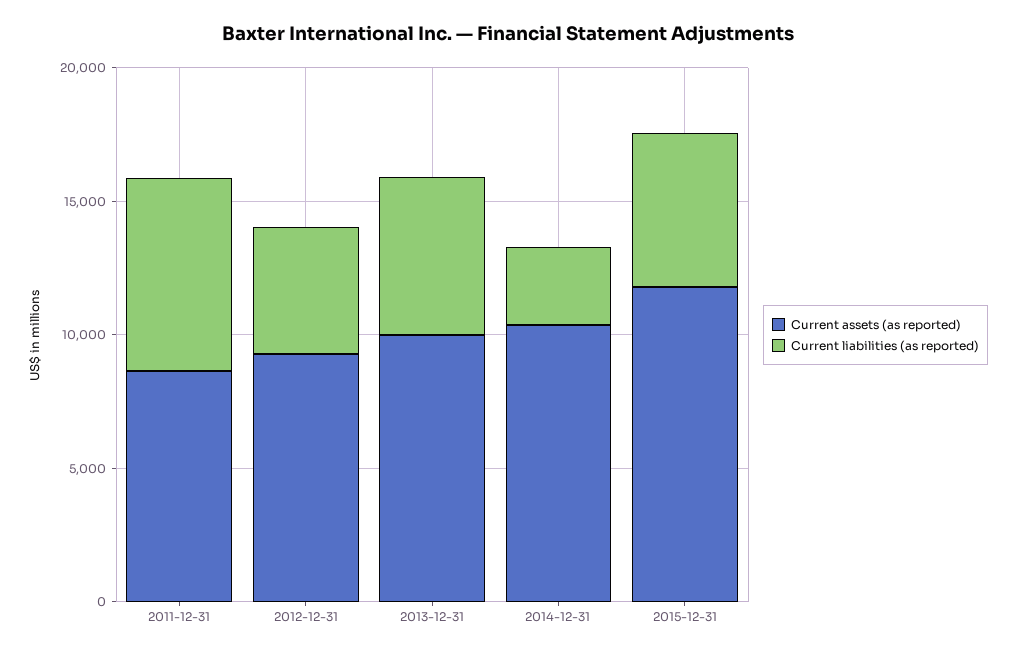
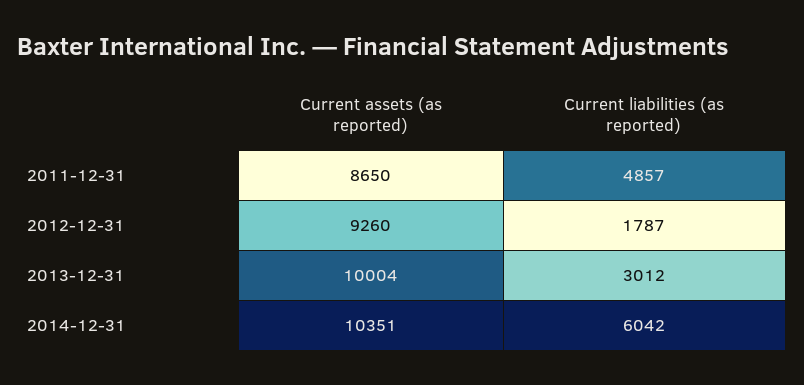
Current liabilities (as reported), 2011-12-31: 7000 -> 4857
Current liabilities (as reported), 2012-12-31: 5000 -> 1787
Current liabilities (as reported), 2013-12-31: 6000 -> 3012
Current liabilities (as reported), 2014-12-31: 3000 -> 6042
Current assets (as reported), 2015-12-31: 12000 -> none
Current liabilities (as reported), 2015-12-31: 6000 -> none

